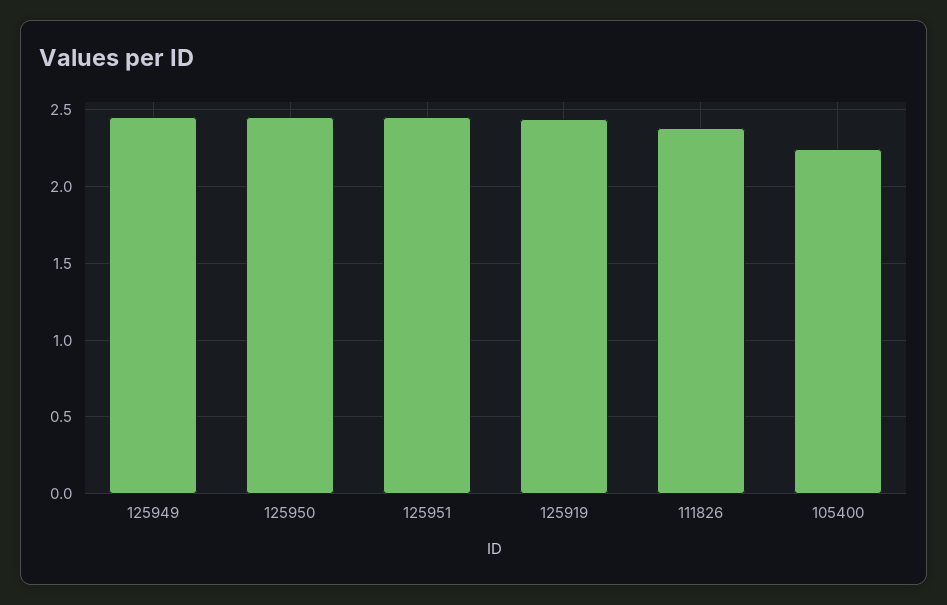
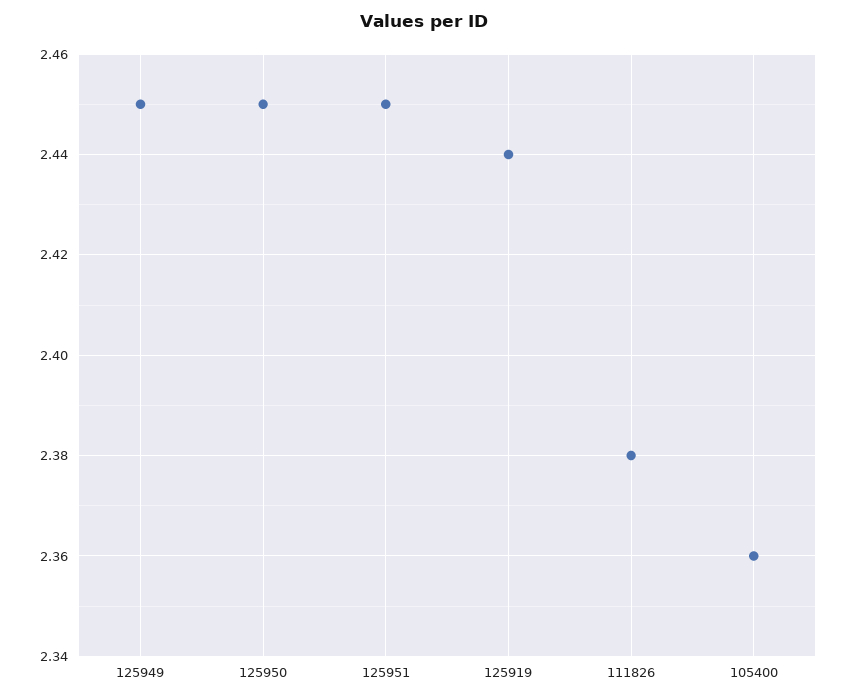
105400: 2.25 -> 2.36

